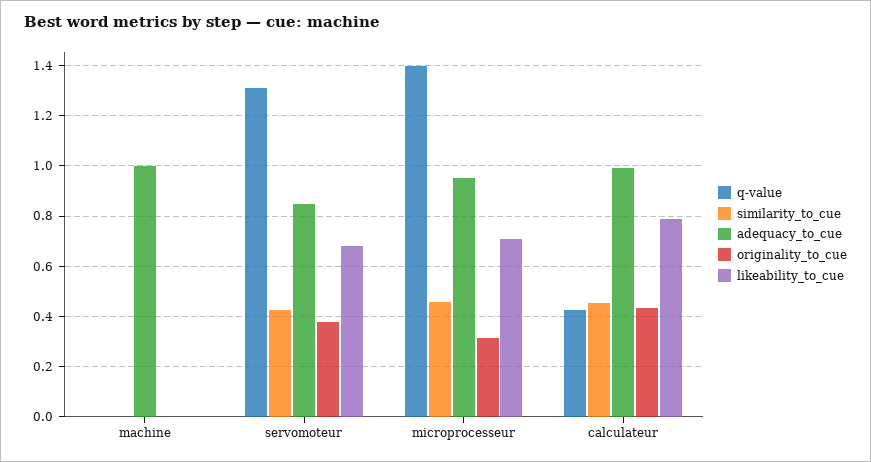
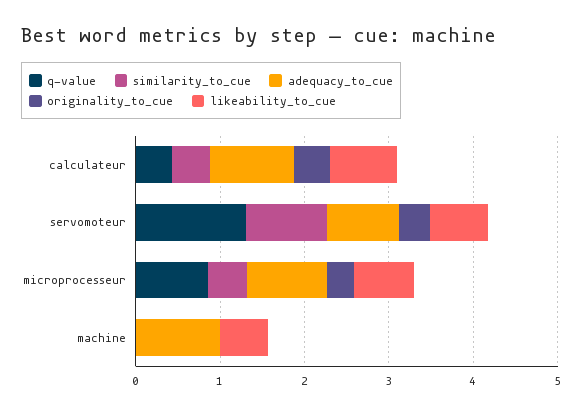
likeability_to_cue, machine: 0 -> 0.6
similarity_to_cue, servomoteur: 0.425 -> 1
q-value, microprocesseur: 1.4 -> 0.8

